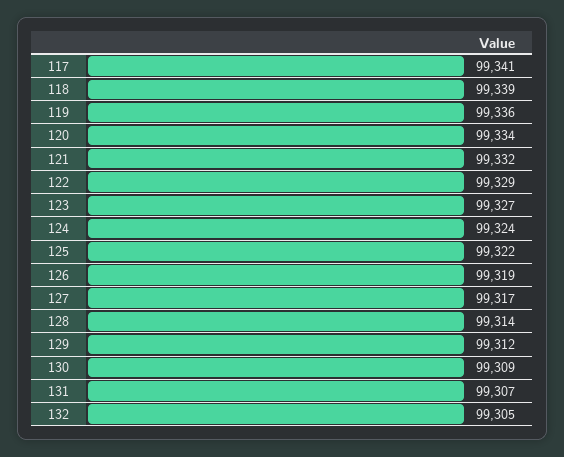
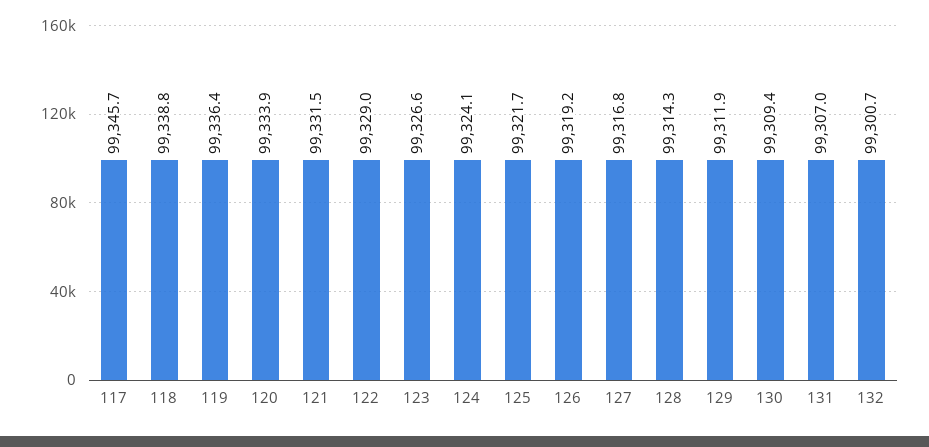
117: 99341 -> 99345.7
132: 99305 -> 99300.7

